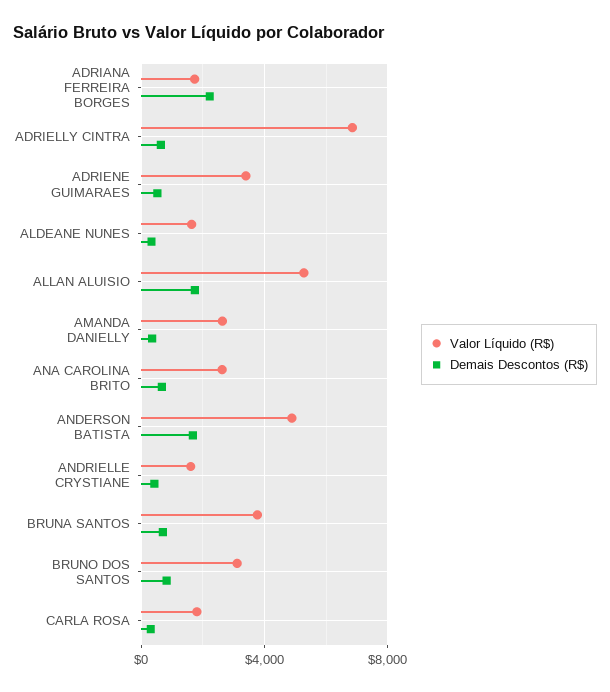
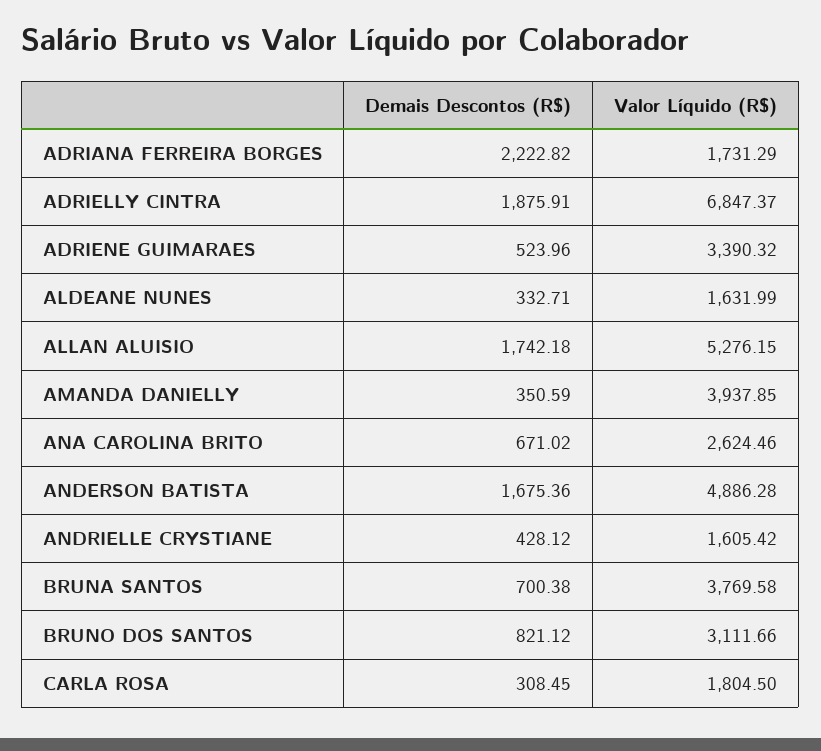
Demais Descontos (R$), ADRIELLY CINTRA: 500 -> 1875.91
Valor Líquido (R$), AMANDA DANIELLY: 2500 -> 3937.85

